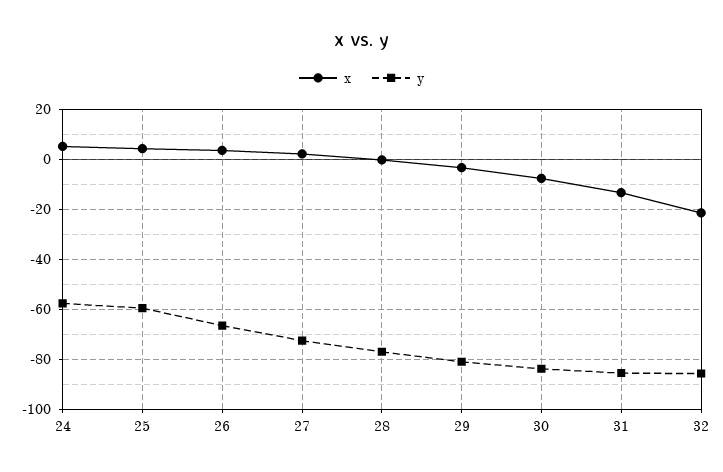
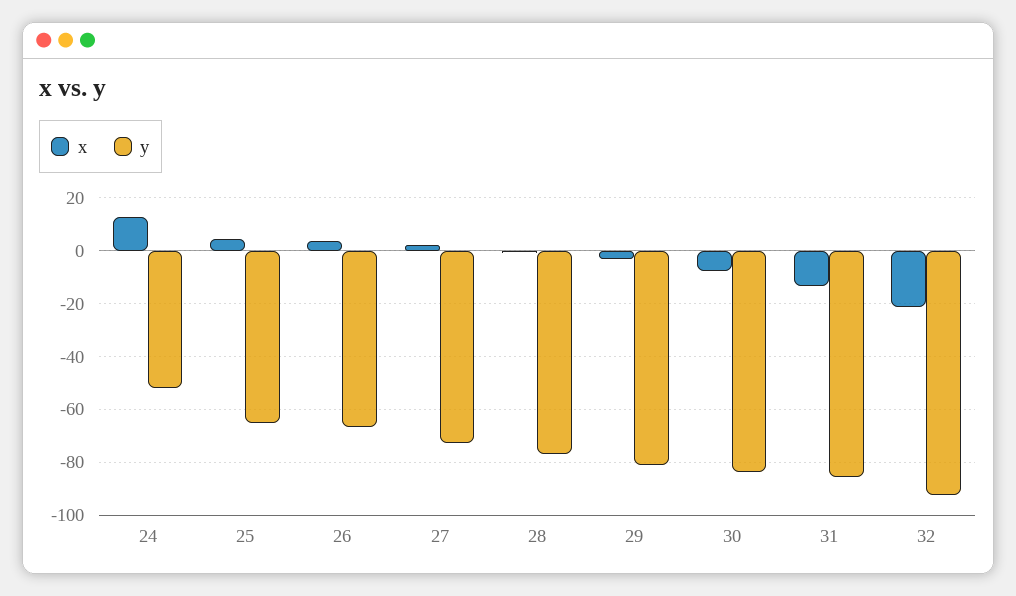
x, 24: 5 -> 12.5
y, 24: -57.5 -> -52.5
y, 25: -60 -> -65
y, 32: -85 -> -92.5

